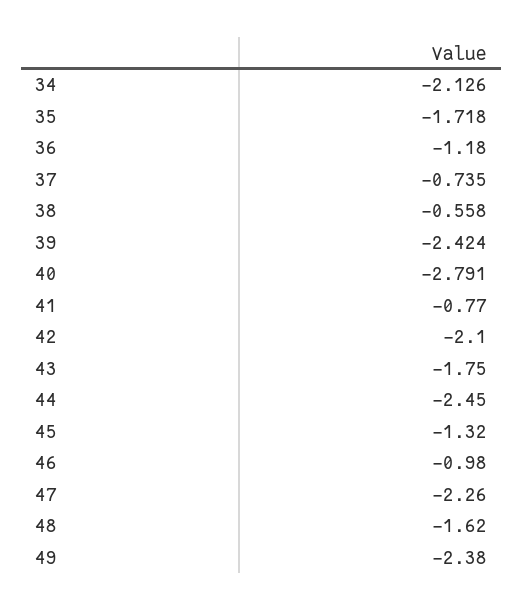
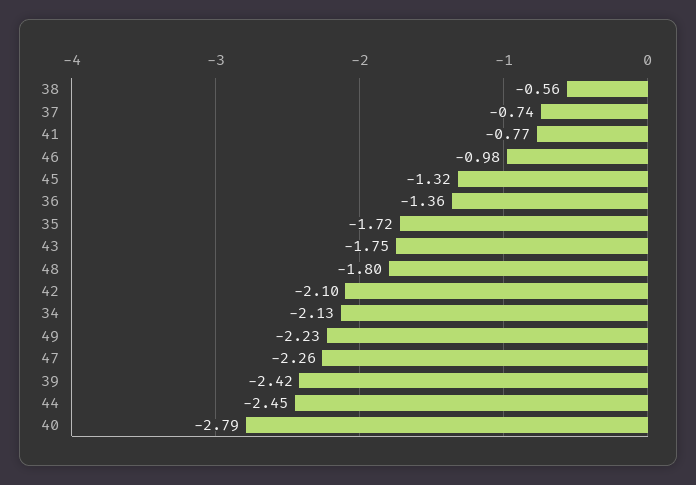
36: -1.18 -> -1.36
48: -1.62 -> -1.8
49: -2.38 -> -2.23

